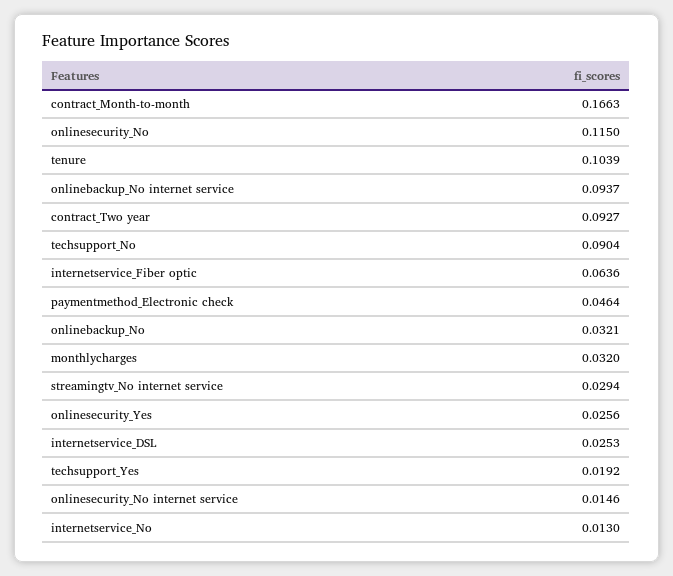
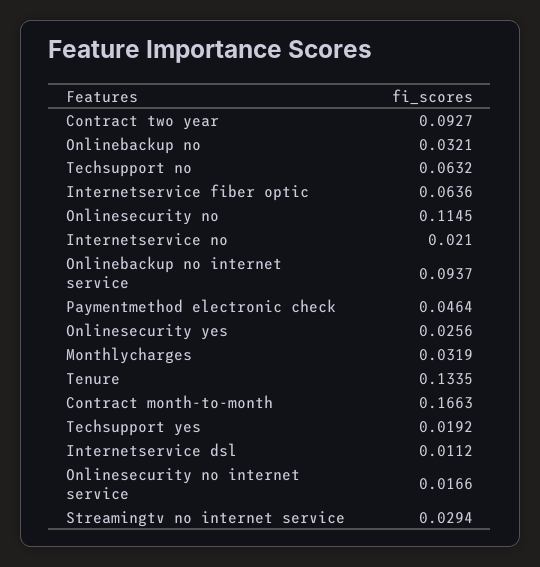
onlinesecurity_No: 0.115 -> 0.1145
tenure: 0.1039 -> 0.1335
techsupport_No: 0.0904 -> 0.0632
monthlycharges: 0.032 -> 0.0319
internetservice_DSL: 0.0253 -> 0.0112
onlinesecurity_No internet service: 0.0146 -> 0.0166
internetservice_No: 0.013 -> 0.021

